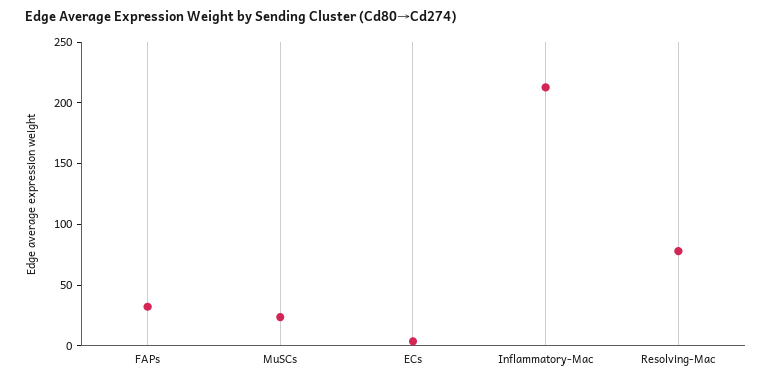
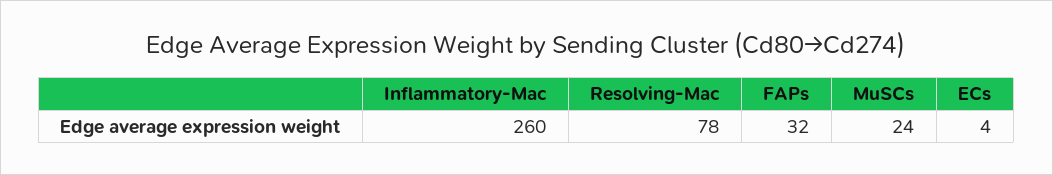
Inflammatory-Mac: 210 -> 260

